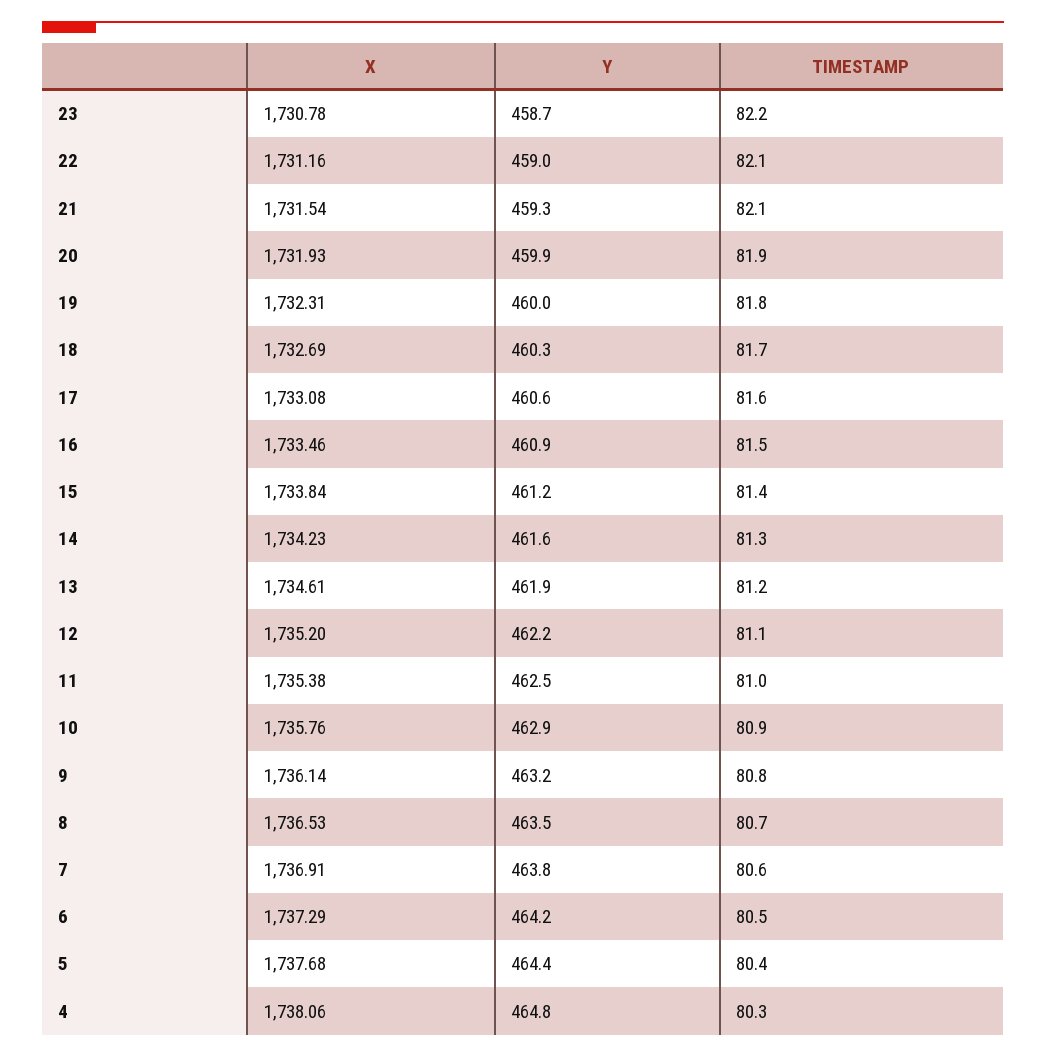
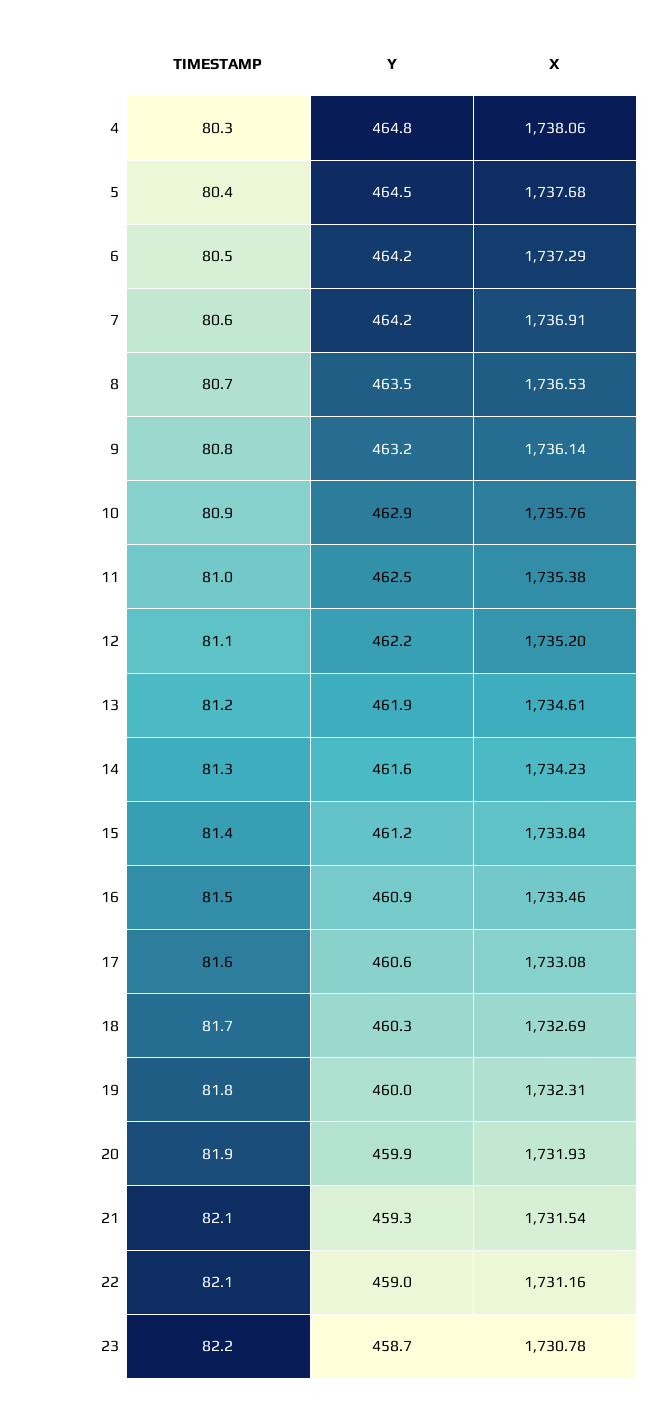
Y, 7: 463.8 -> 464.2
Y, 5: 464.4 -> 464.5

